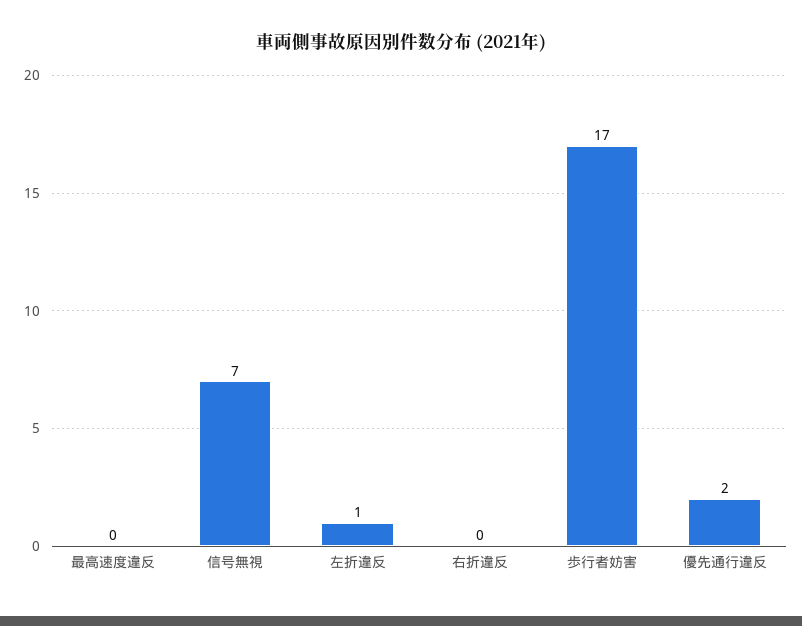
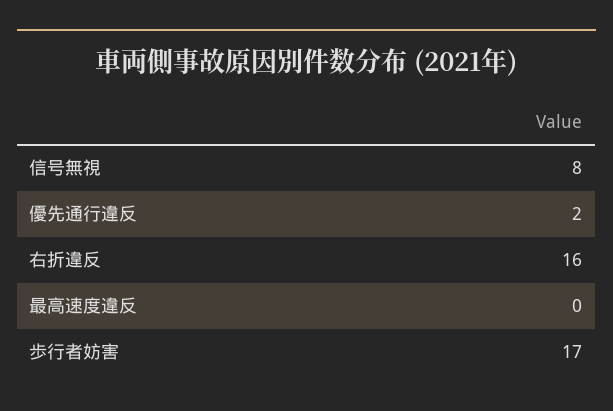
信号無視: 7 -> 8
左折違反: 1 -> none
右折違反: 0 -> 16

